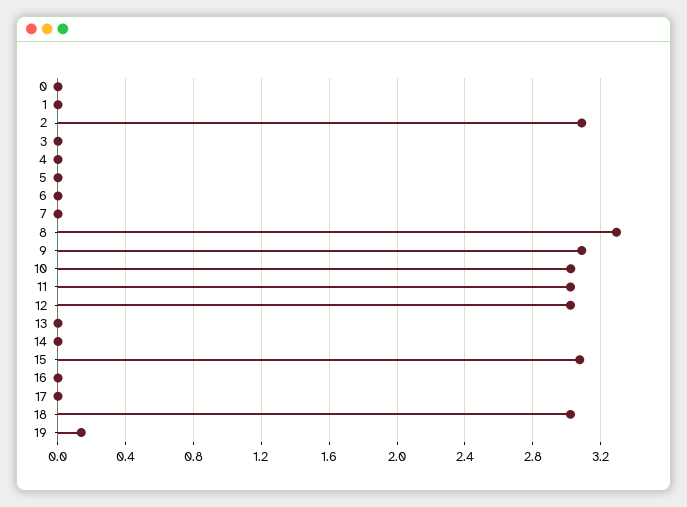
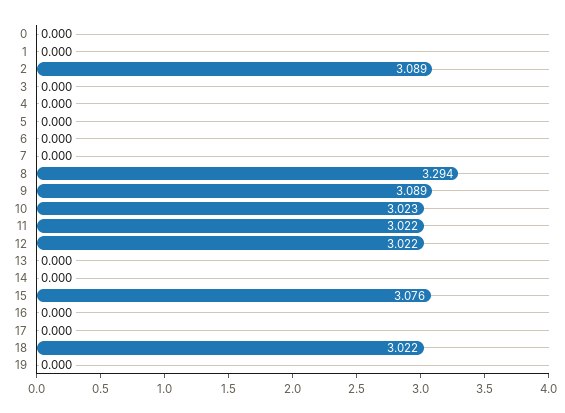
19: 0.15 -> 0

